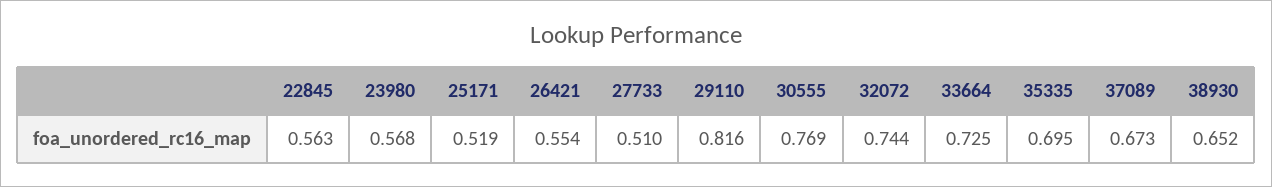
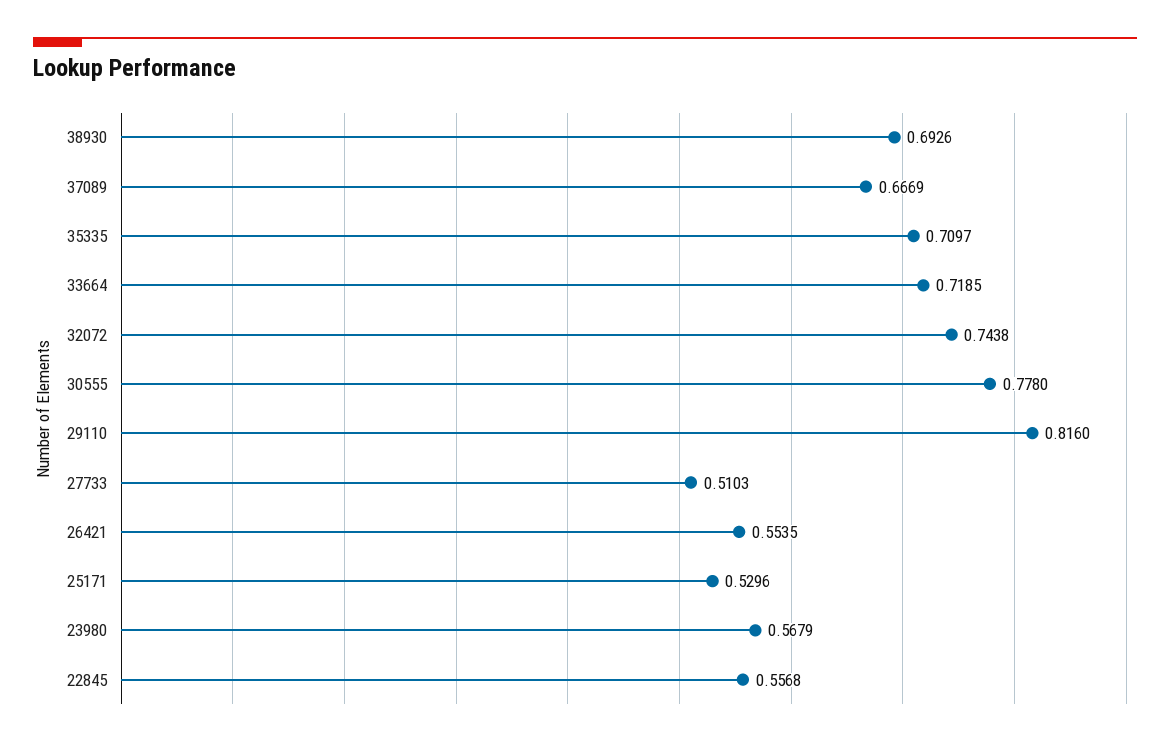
22845: 0.563 -> 0.5568
25171: 0.519 -> 0.5296
30555: 0.769 -> 0.778
33664: 0.725 -> 0.7185
35335: 0.695 -> 0.7097
37089: 0.673 -> 0.6669
38930: 0.652 -> 0.6926

